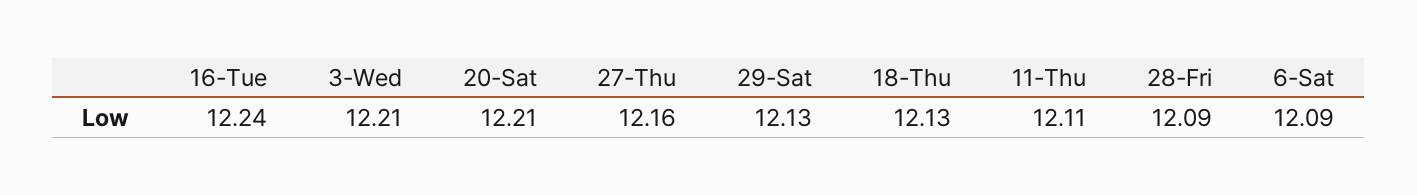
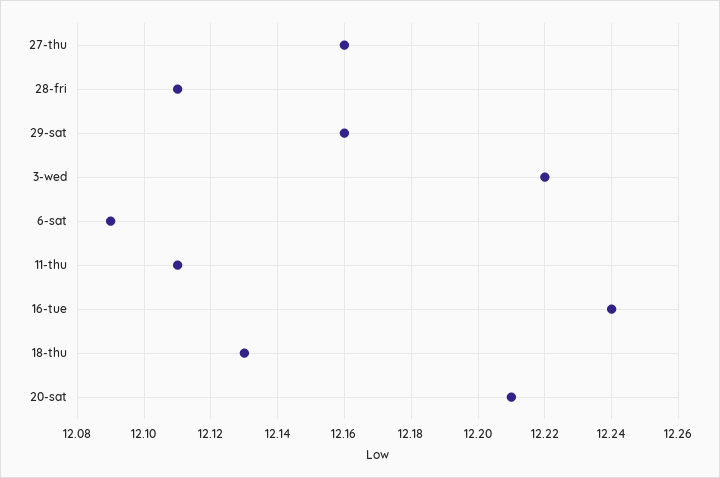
3-Wed: 12.21 -> 12.22
29-Sat: 12.13 -> 12.16
28-Fri: 12.09 -> 12.11

